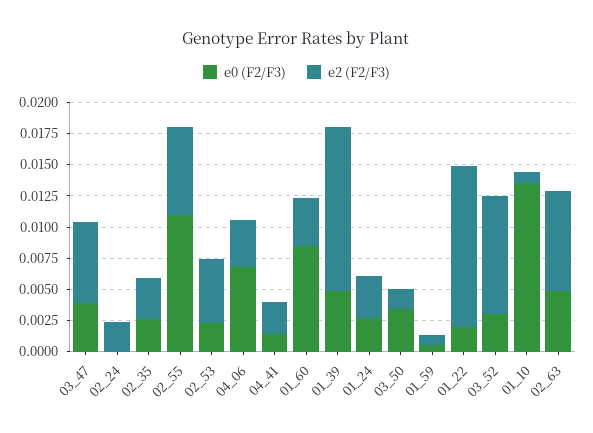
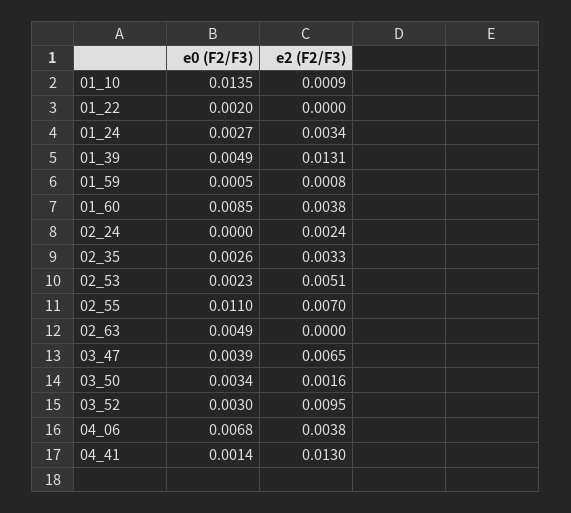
e2 (F2/F3), 04_41: 0.0025 -> 0.013
e2 (F2/F3), 01_22: 0.0125 -> 0
e2 (F2/F3), 02_63: 0.0075 -> 0

